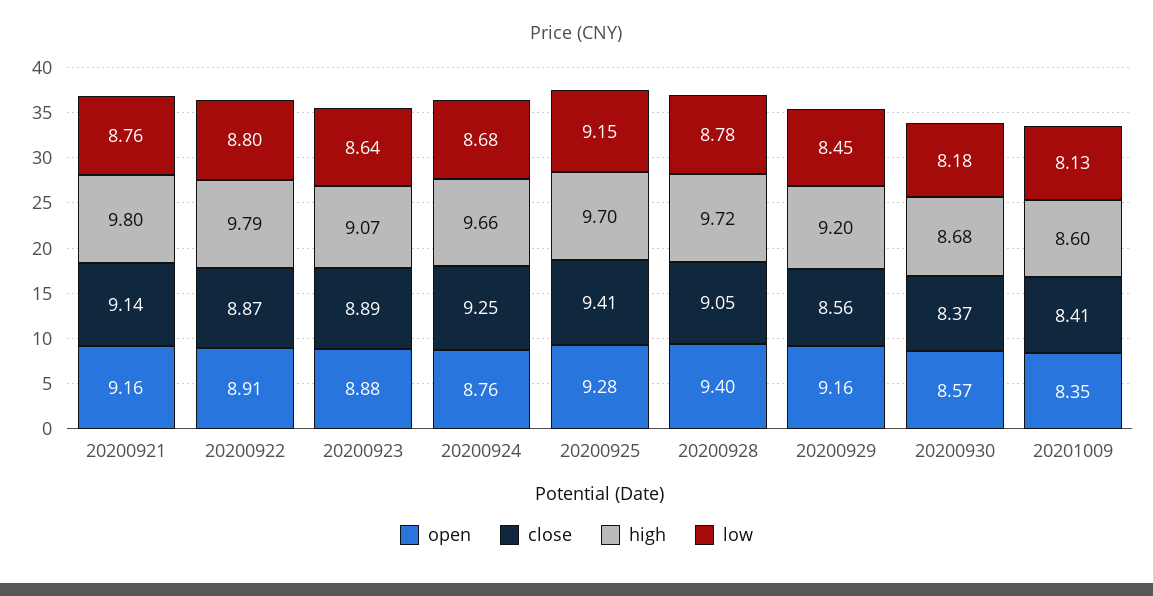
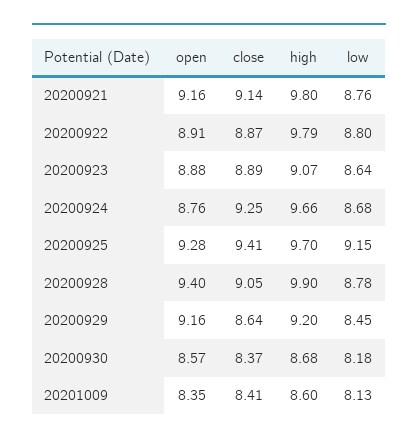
high, 20200928: 9.72 -> 9.9
close, 20200929: 8.56 -> 8.64

